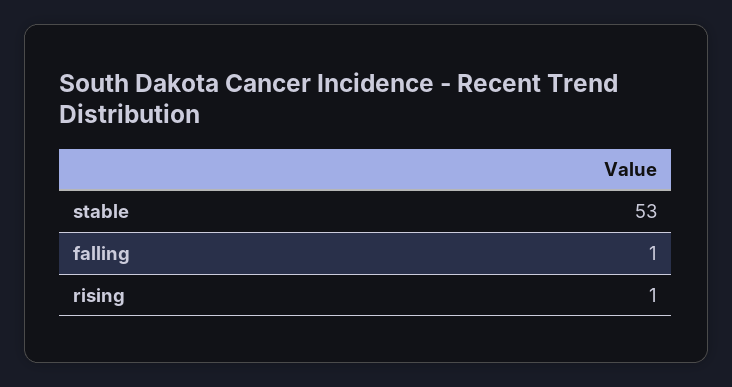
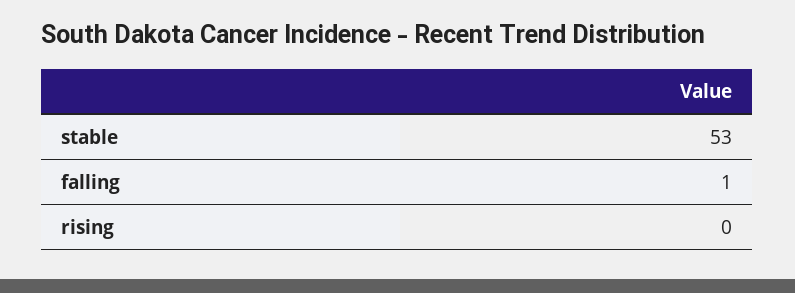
rising: 1 -> 0

